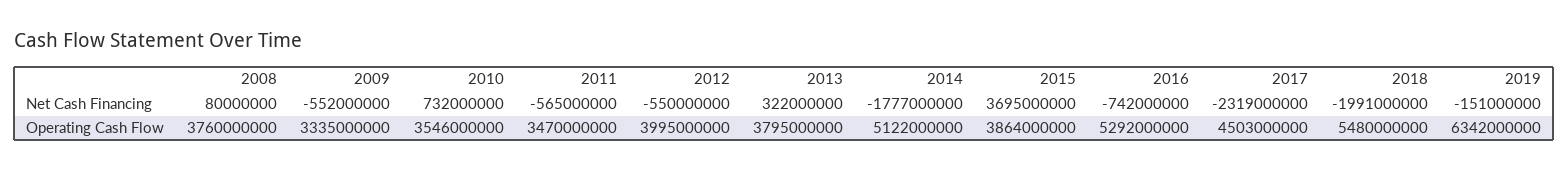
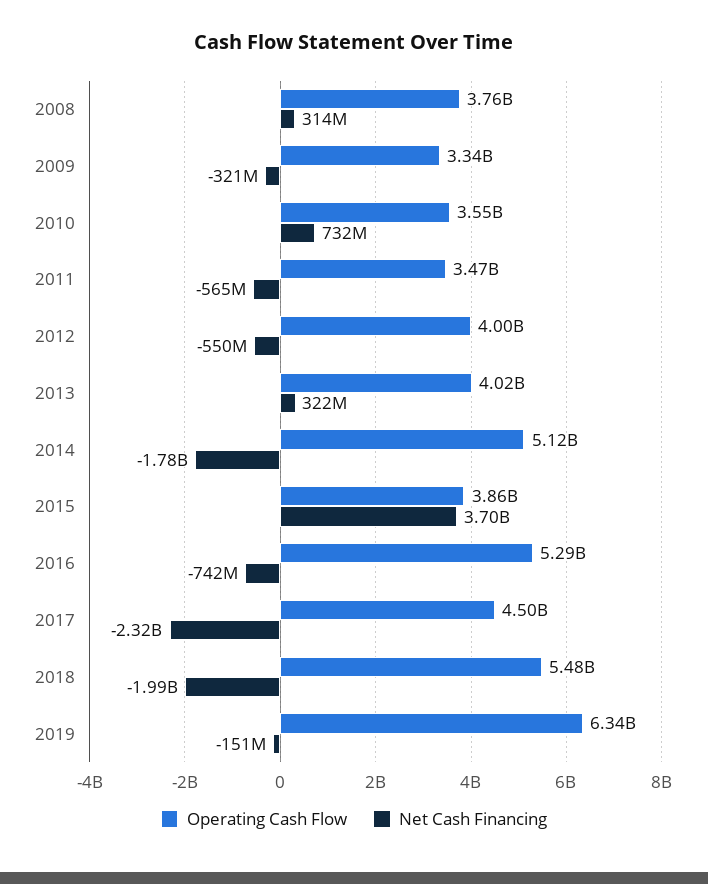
Net Cash Financing, 2008: 80000000 -> 314000000
Net Cash Financing, 2009: -552000000 -> -321000000
Operating Cash Flow, 2013: 3795000000 -> 4020000000

